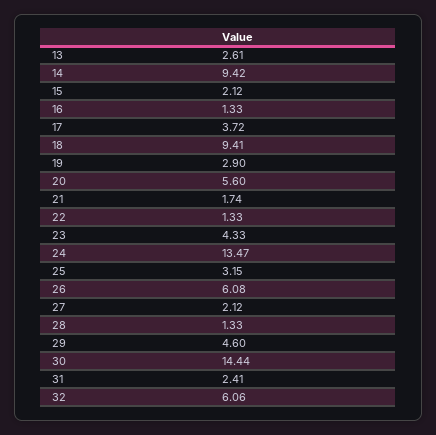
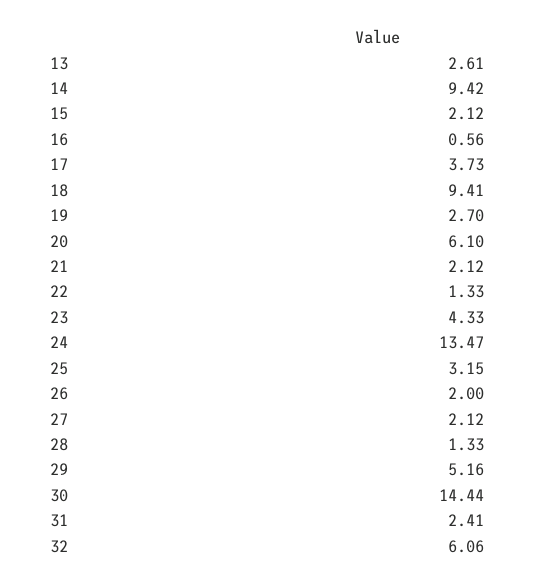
16: 1.33 -> 0.56
17: 3.72 -> 3.73
19: 2.9 -> 2.7
20: 5.6 -> 6.1
21: 1.74 -> 2.12
26: 6.08 -> 2
29: 4.6 -> 5.16

